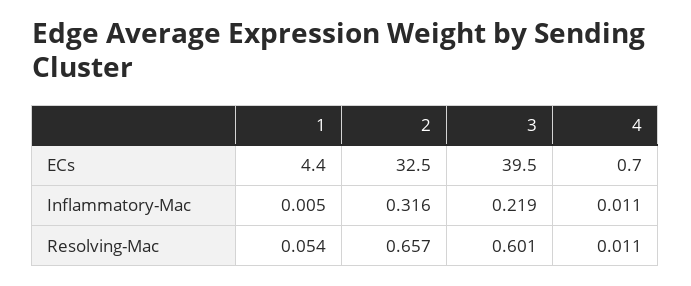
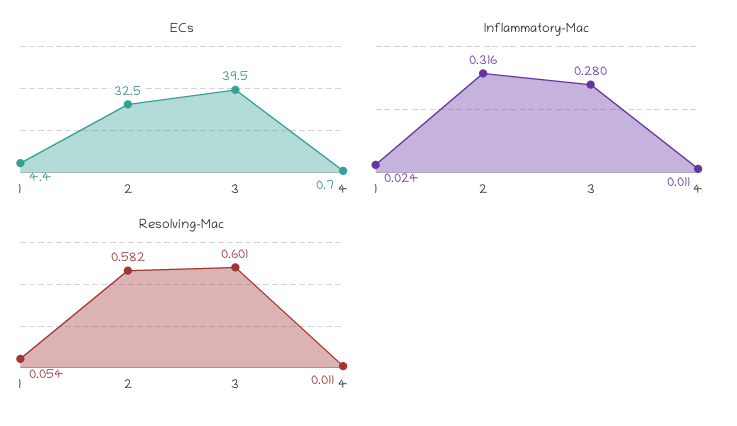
Inflammatory-Mac, 1: 0.005 -> 0.024
Inflammatory-Mac, 3: 0.219 -> 0.28
Resolving-Mac, 2: 0.657 -> 0.582

